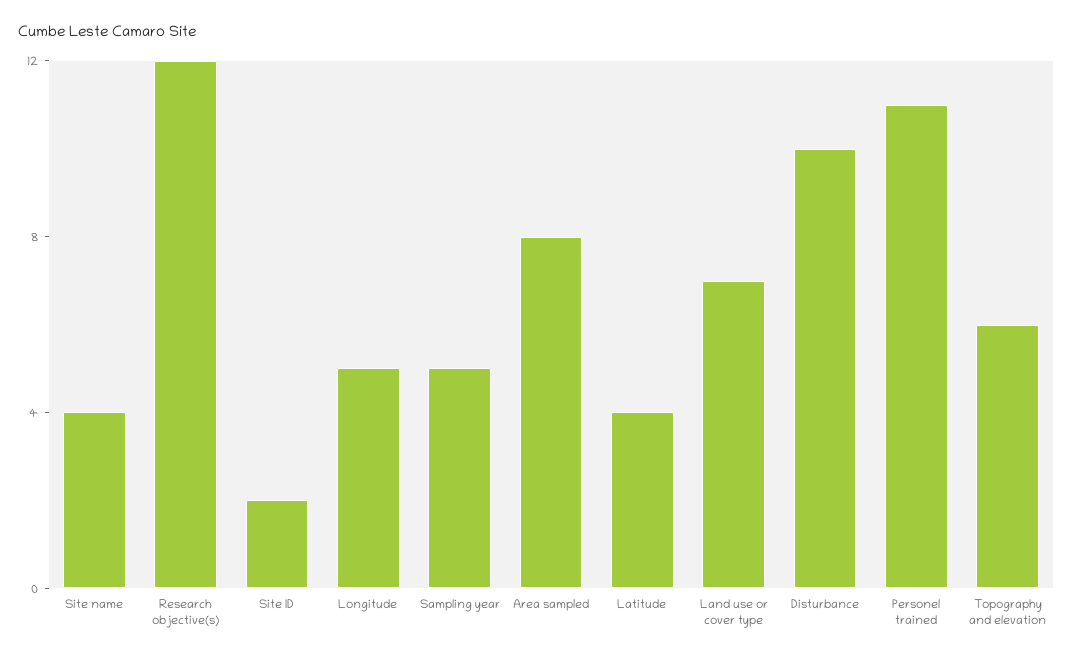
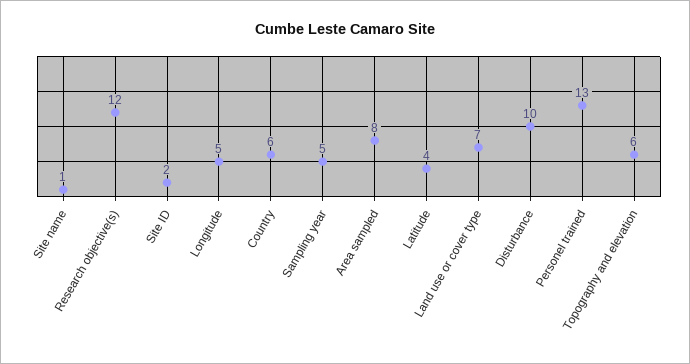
Site name: 4 -> 1
Personel trained: 11 -> 13
Country: none -> 6

